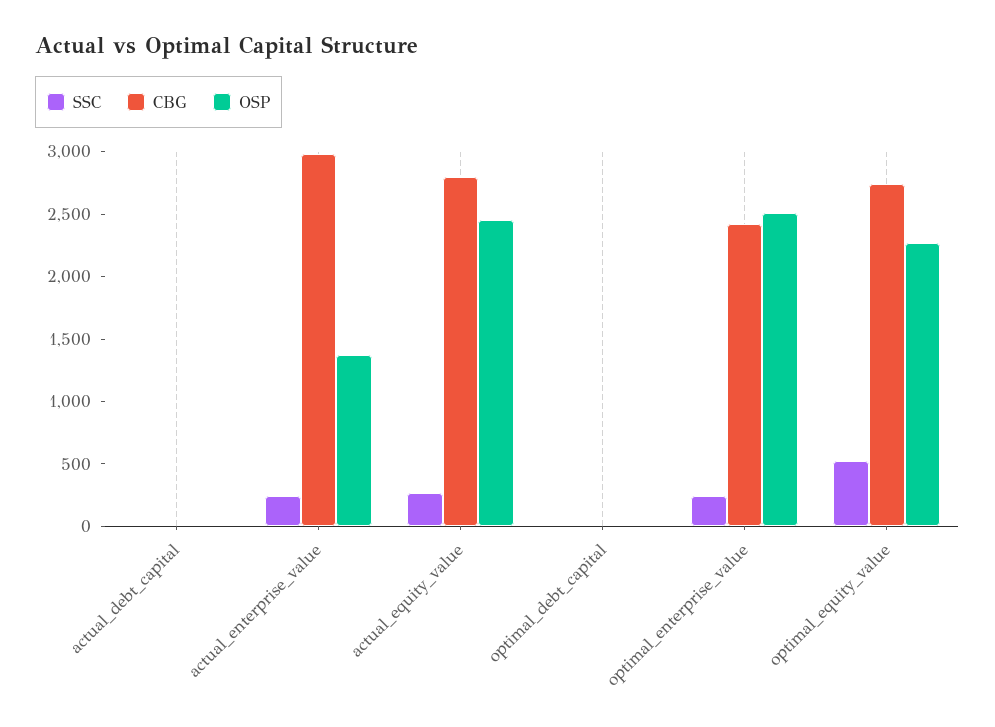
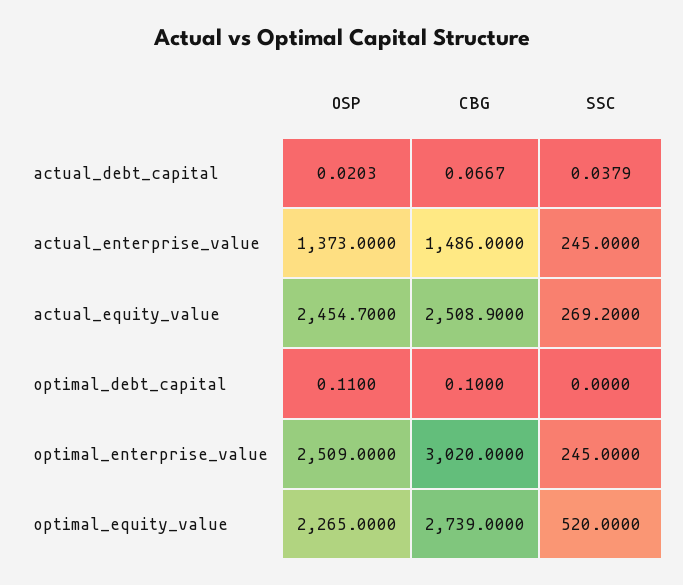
CBG, actual_enterprise_value: 3000 -> 1486
CBG, actual_equity_value: 2800 -> 2508.9
CBG, optimal_enterprise_value: 2400 -> 3020

